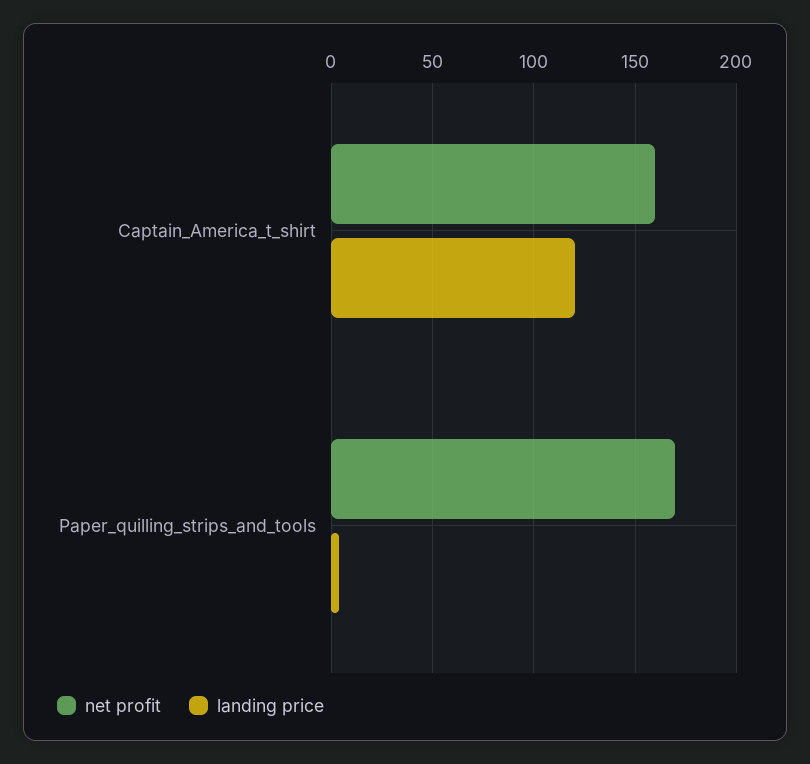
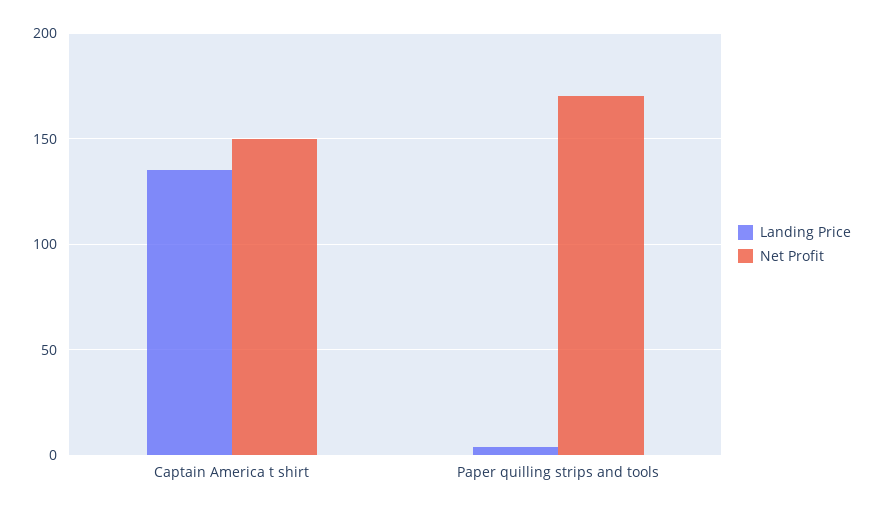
net profit, Captain_America_t_shirt: 160 -> 150
landing price, Captain_America_t_shirt: 120 -> 135

